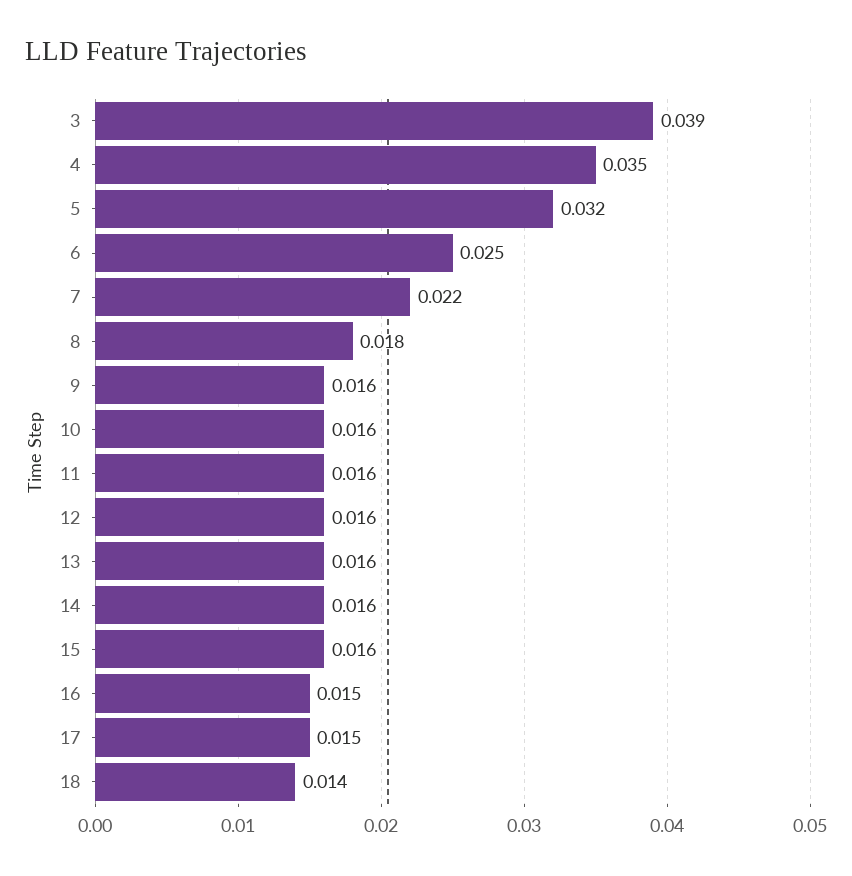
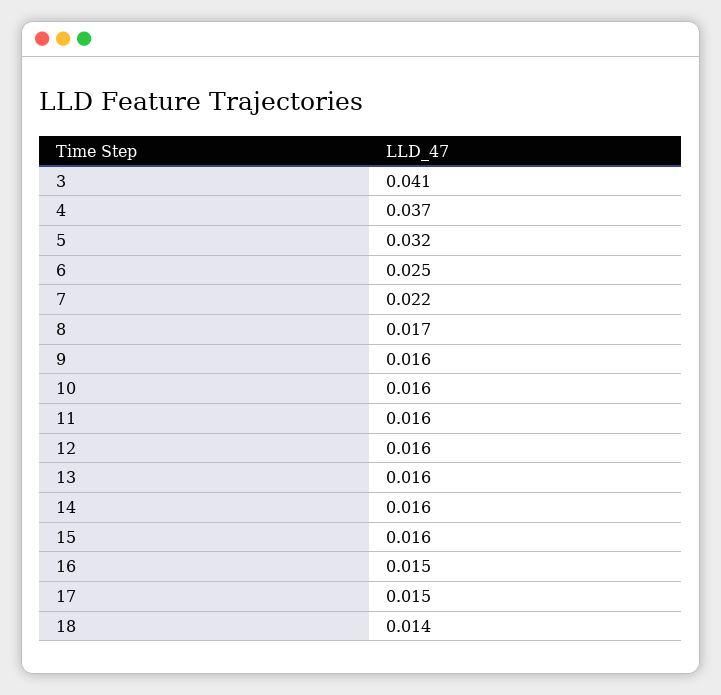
3: 0.039 -> 0.041
4: 0.035 -> 0.037
8: 0.018 -> 0.017

